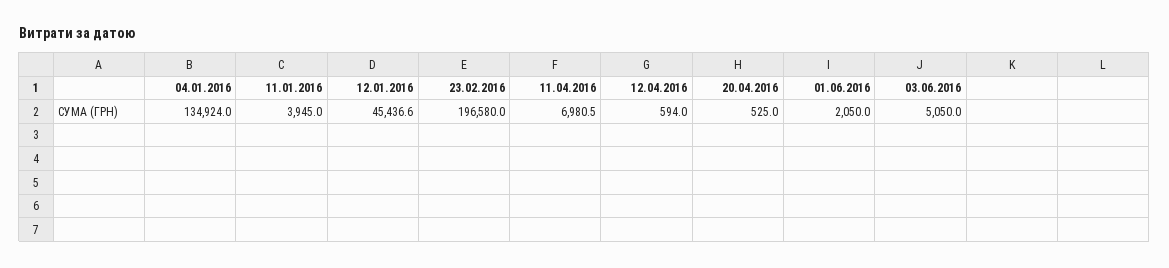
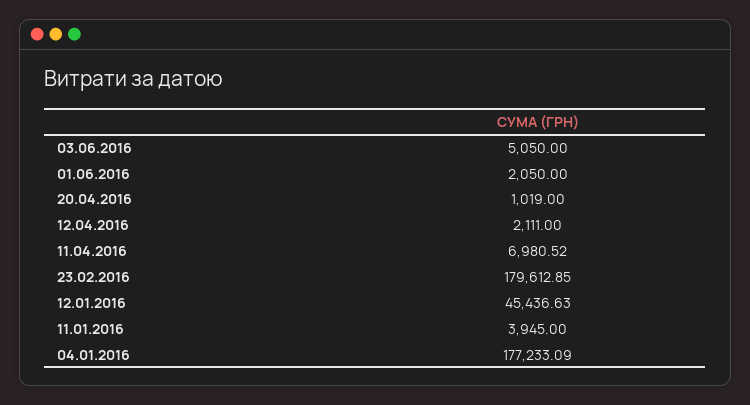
04.01.2016: 134924 -> 177233.09
23.02.2016: 196580 -> 179612.85
12.04.2016: 594 -> 2111
20.04.2016: 525 -> 1019

